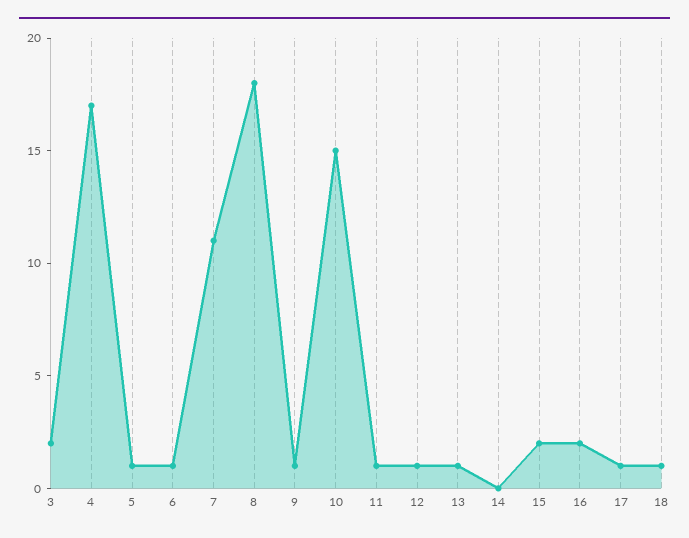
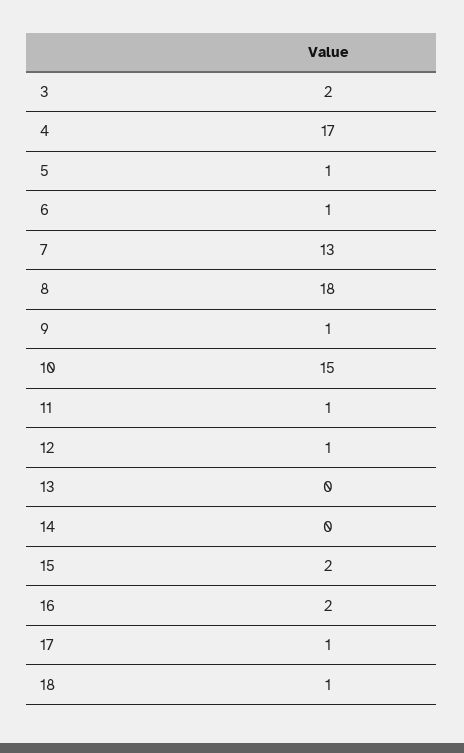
7: 11 -> 13
13: 1 -> 0

